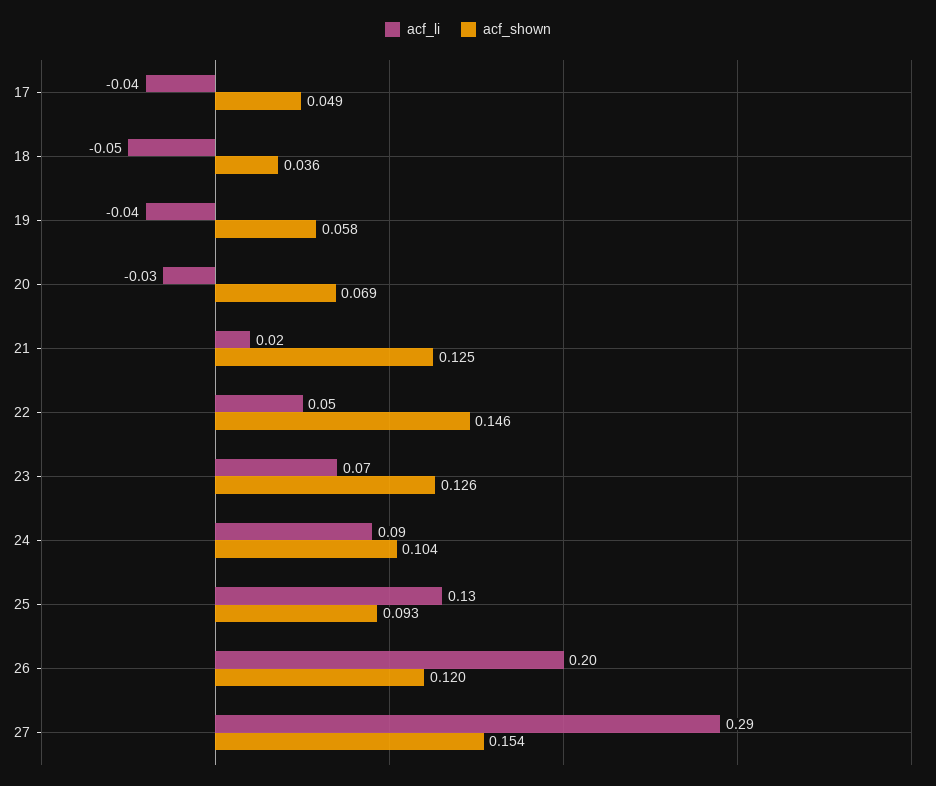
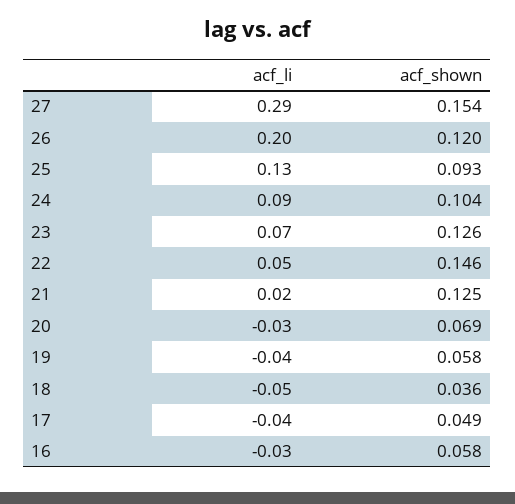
acf_li, 16: none -> -0.03
acf_shown, 16: none -> 0.058

